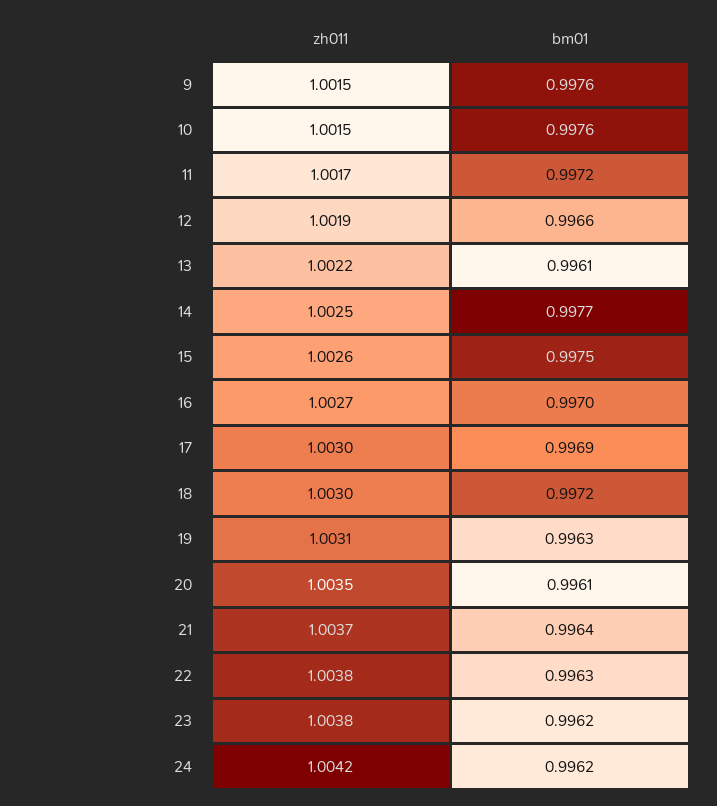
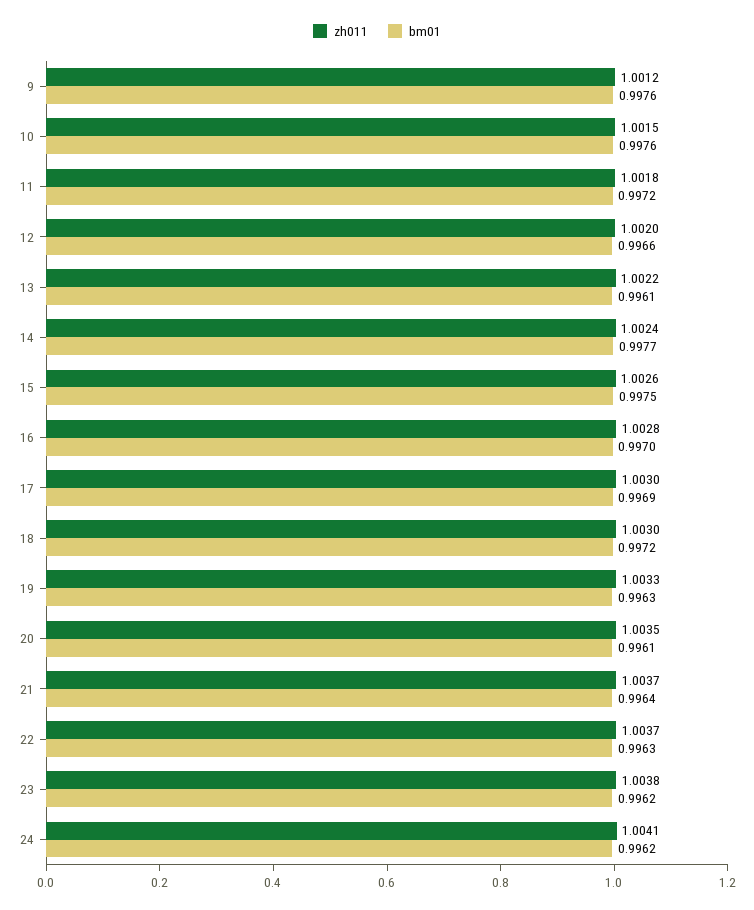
zh011, 9: 1.0015 -> 1.0012
zh011, 11: 1.0017 -> 1.0018
zh011, 12: 1.0019 -> 1.002
zh011, 14: 1.0025 -> 1.0024
zh011, 16: 1.0027 -> 1.0028
zh011, 19: 1.0031 -> 1.0033
zh011, 22: 1.0038 -> 1.0037
zh011, 24: 1.0042 -> 1.0041

